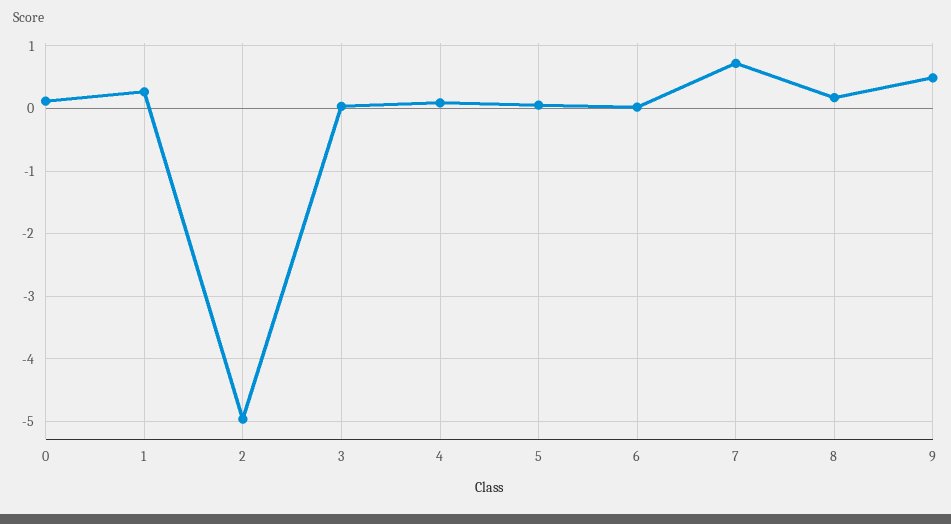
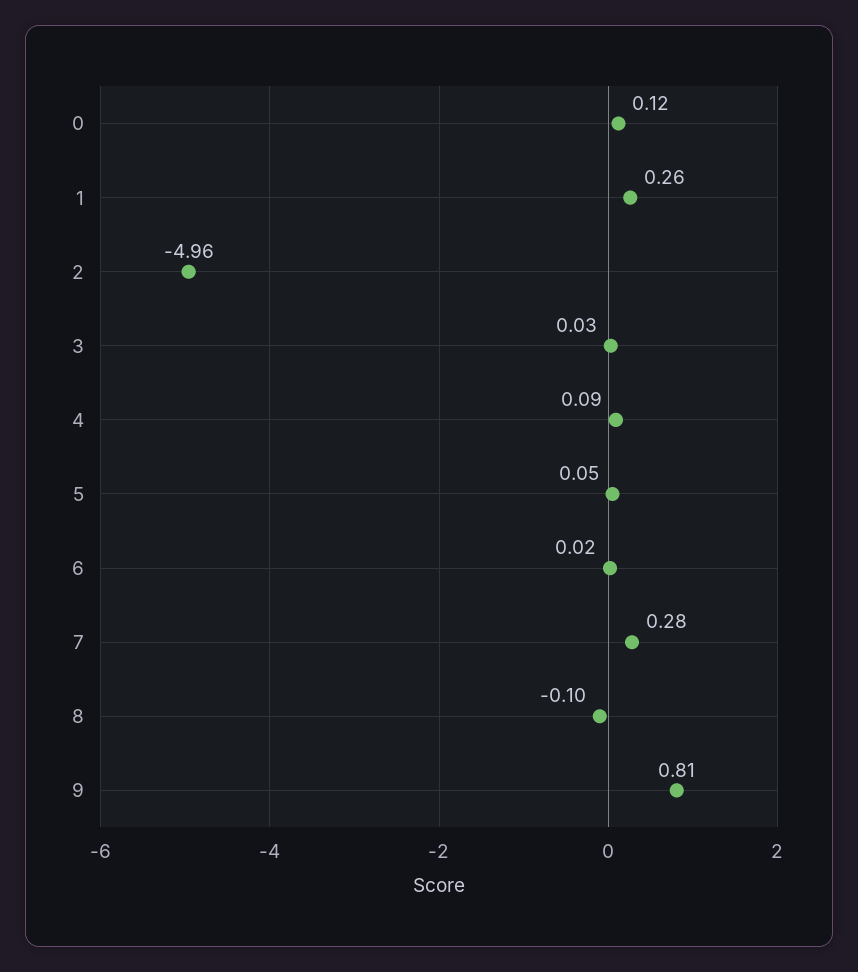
7: 0.7 -> 0.28
8: 0.2 -> -0.1
9: 0.5 -> 0.81

